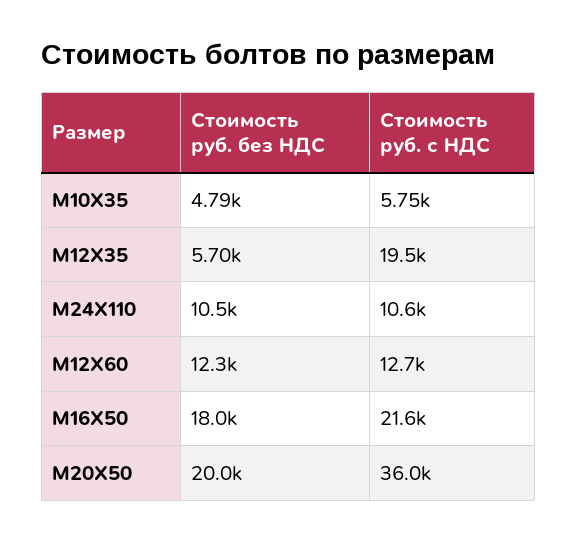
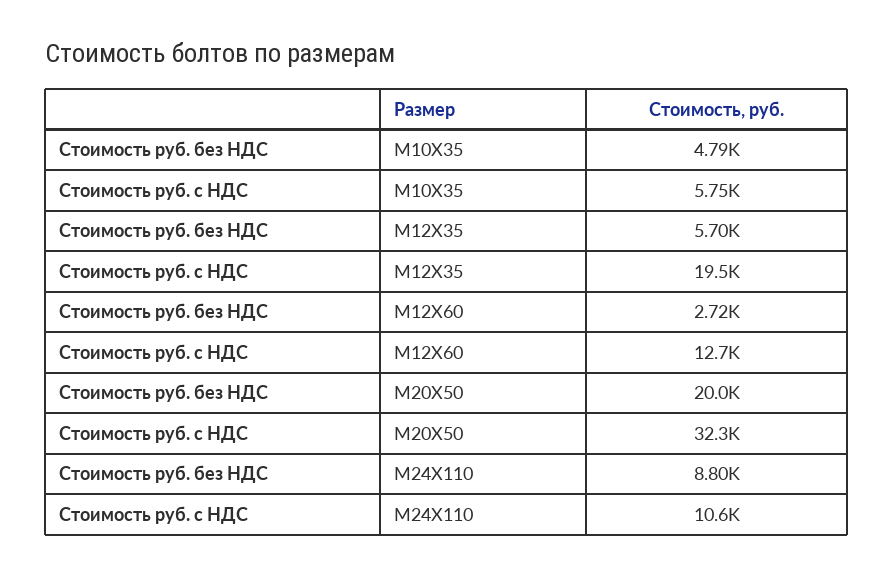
Стоимость руб. без НДС, М24Х110: 10500 -> 8800
Стоимость руб. без НДС, М12Х60: 12300 -> 2720
Стоимость руб. без НДС, М16Х50: 18000 -> none
Стоимость руб. с НДС, М16Х50: 21600 -> none
Стоимость руб. с НДС, М20Х50: 36000 -> 32300

